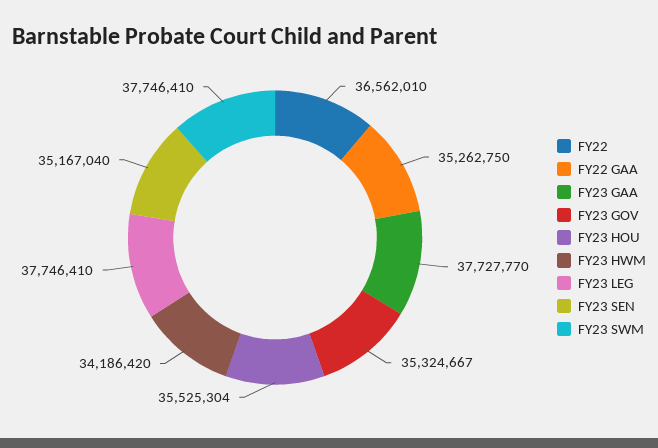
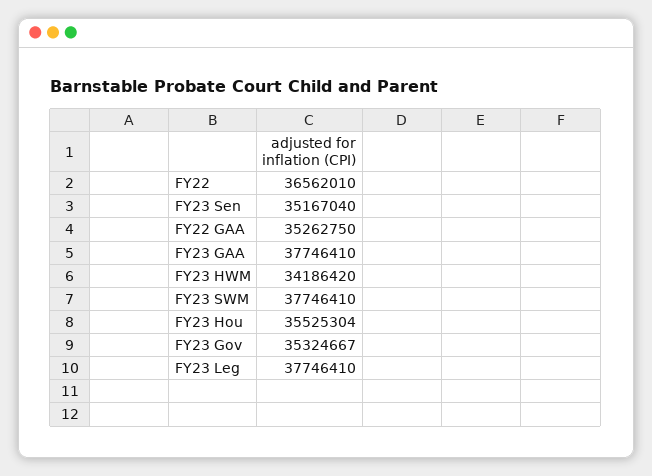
FY23 GAA: 37727770 -> 37746410

